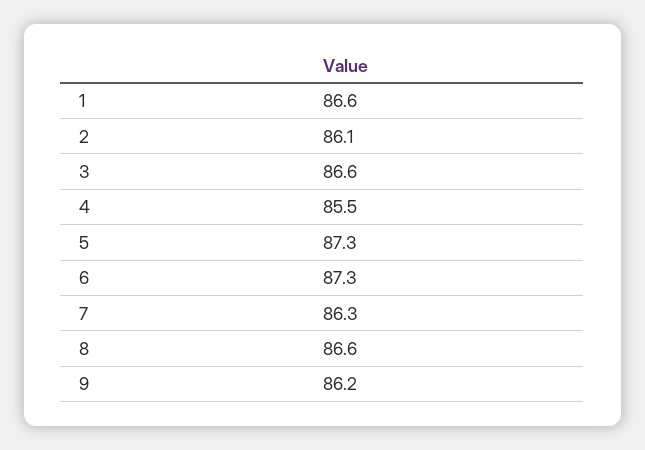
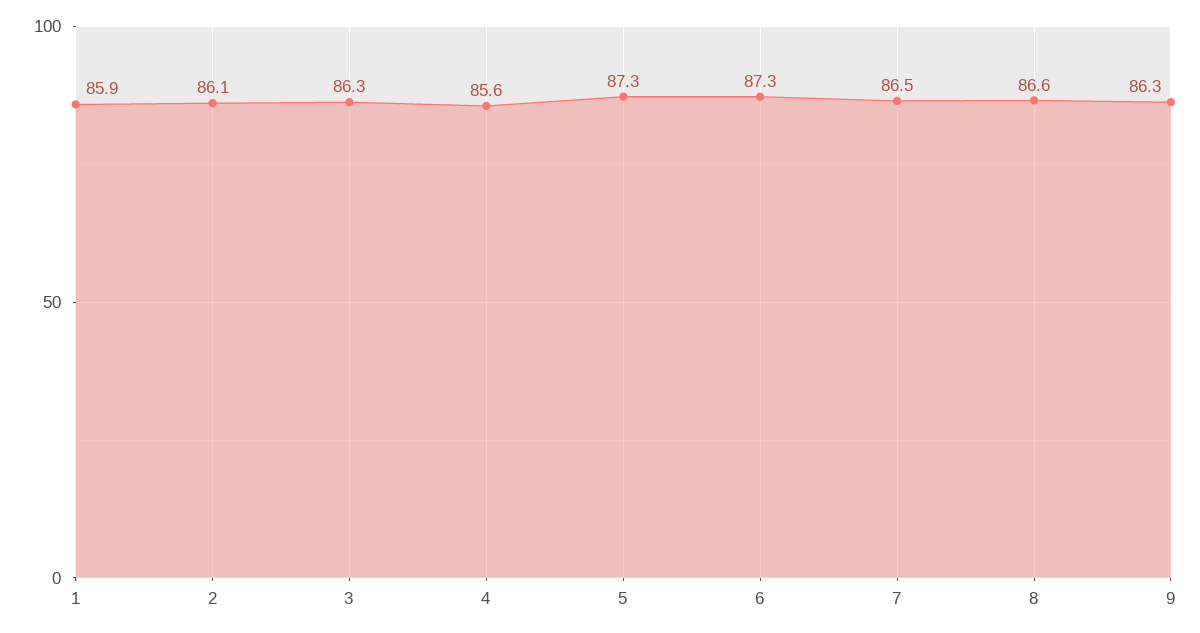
1: 86.6 -> 85.9
3: 86.6 -> 86.3
4: 85.5 -> 85.6
7: 86.3 -> 86.5
9: 86.2 -> 86.3

